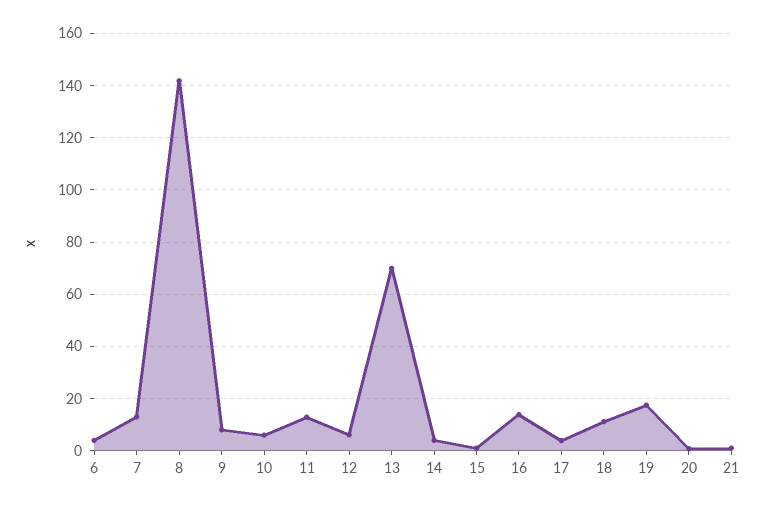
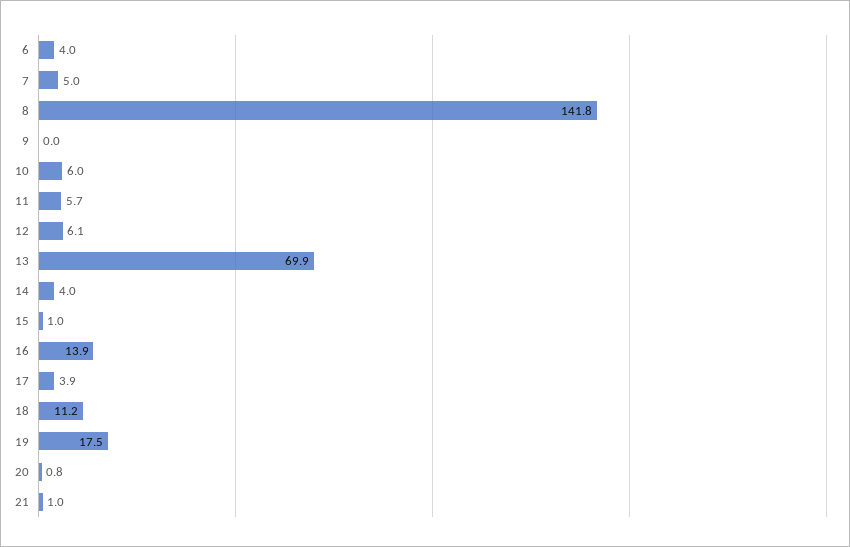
7: 12.5 -> 5
9: 7.5 -> 0
11: 12.5 -> 5.7

